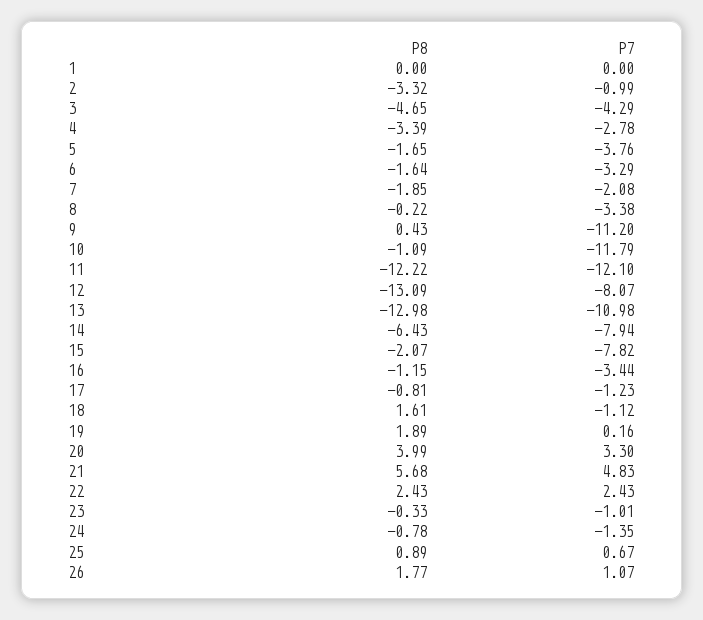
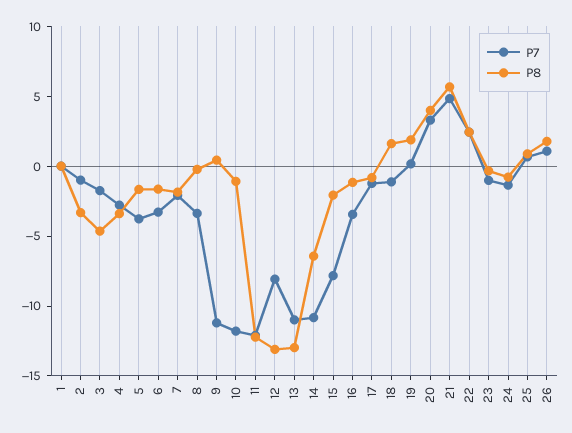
P7, 3: -4.29 -> -2
P7, 14: -7.94 -> -11

